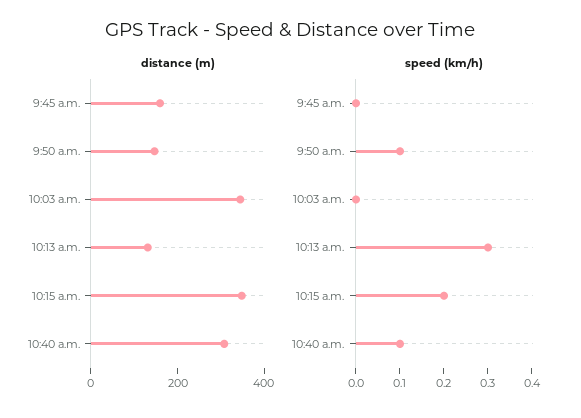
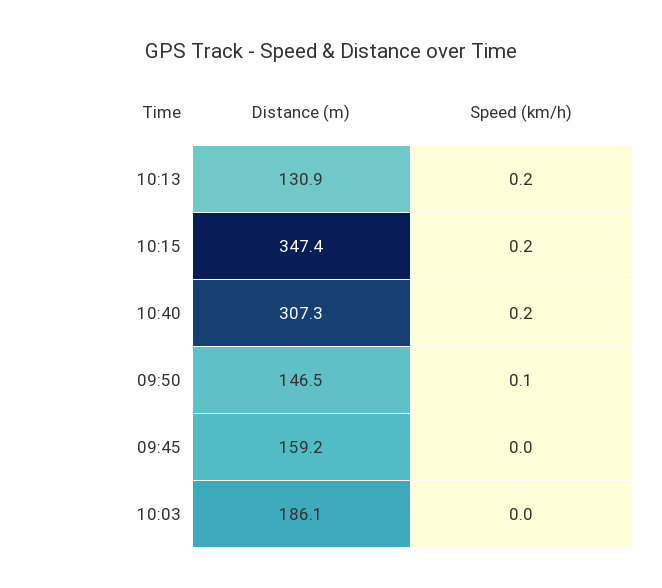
distance (m), 10:03 a.m.: 350 -> 186.1
speed (km/h), 10:13 a.m.: 0.3 -> 0.2
speed (km/h), 10:40 a.m.: 0.1 -> 0.2

